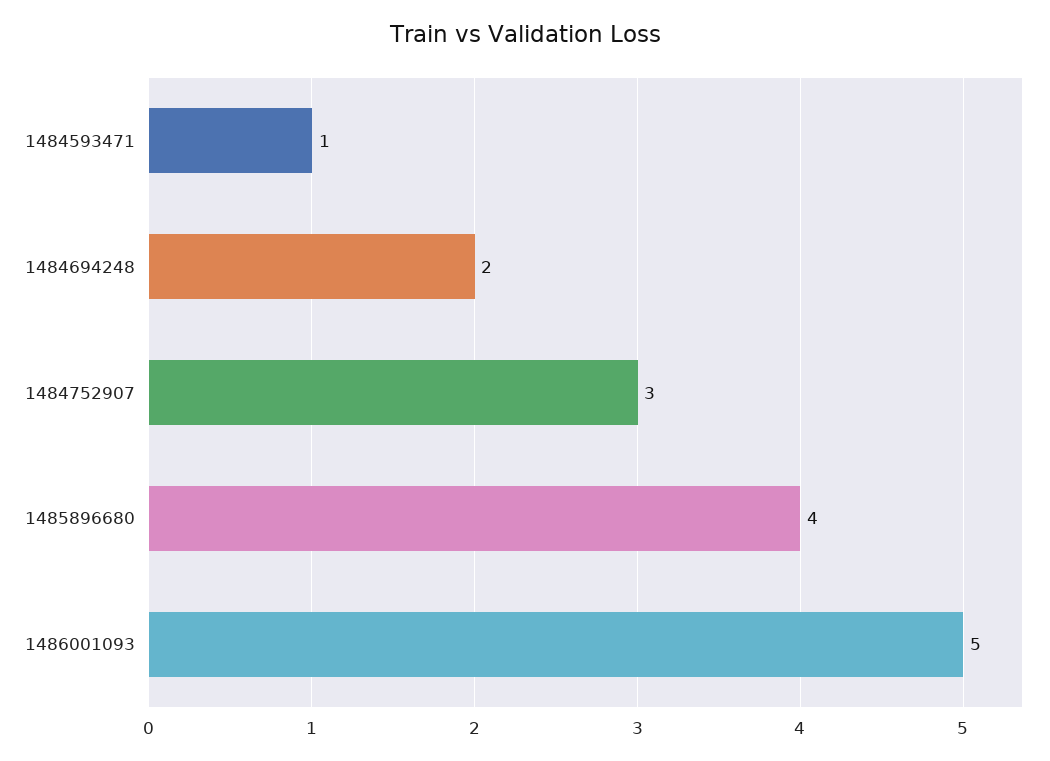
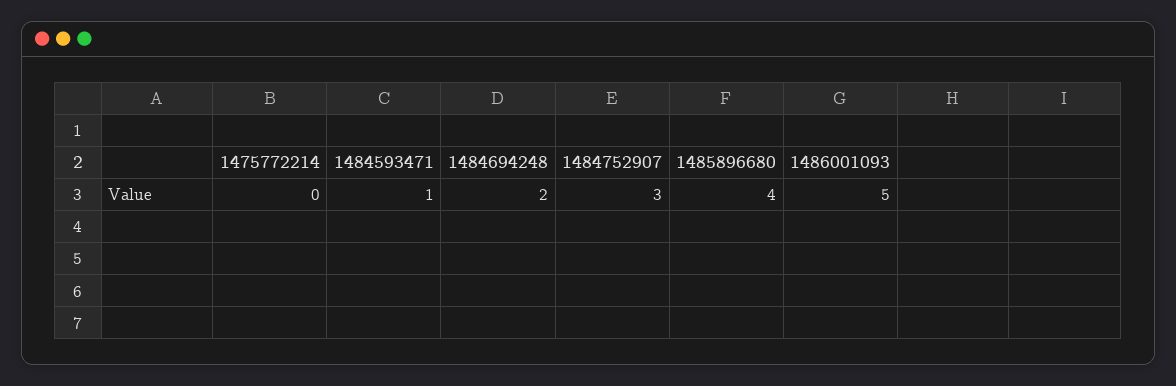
1475772214: none -> 0

